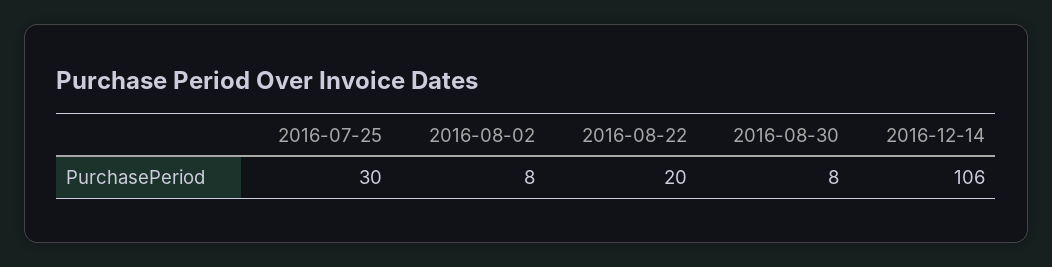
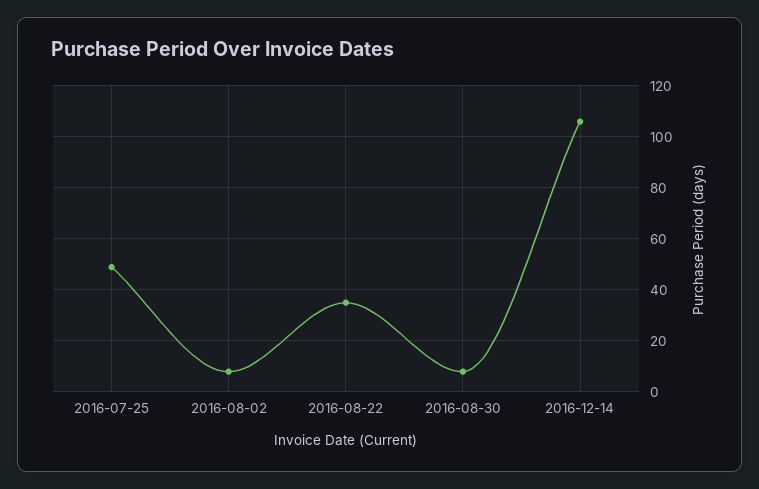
2016-07-25: 30 -> 50
2016-08-22: 20 -> 35

